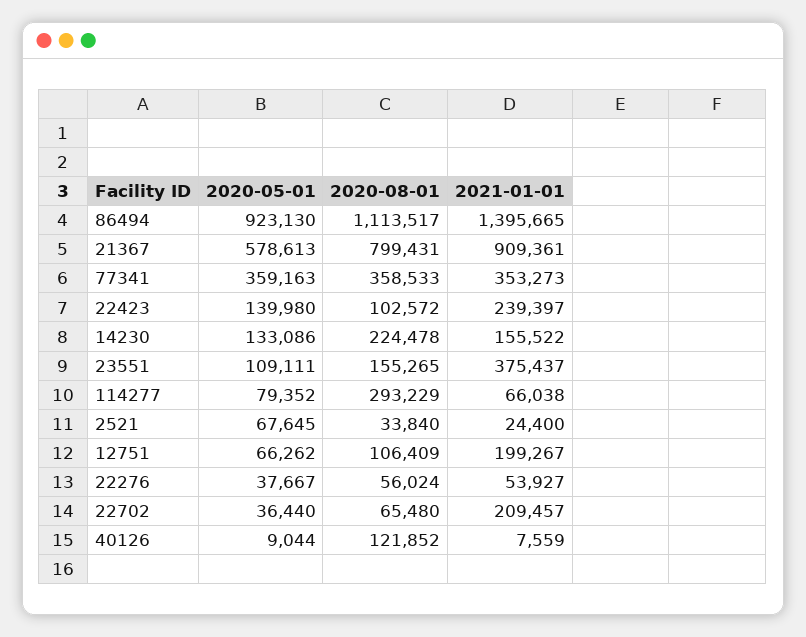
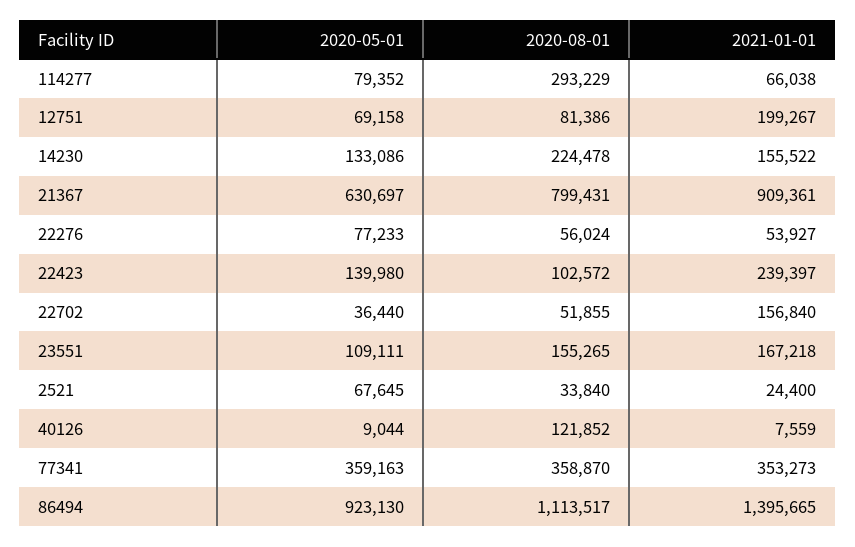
2020-05-01, 21367: 578613 -> 630697
2020-08-01, 77341: 358533 -> 358870
2021-01-01, 23551: 375437 -> 167218
2020-05-01, 12751: 66262 -> 69158
2020-08-01, 12751: 106409 -> 81386
2020-05-01, 22276: 37667 -> 77233
2020-08-01, 22702: 65480 -> 51855
2021-01-01, 22702: 209457 -> 156840

